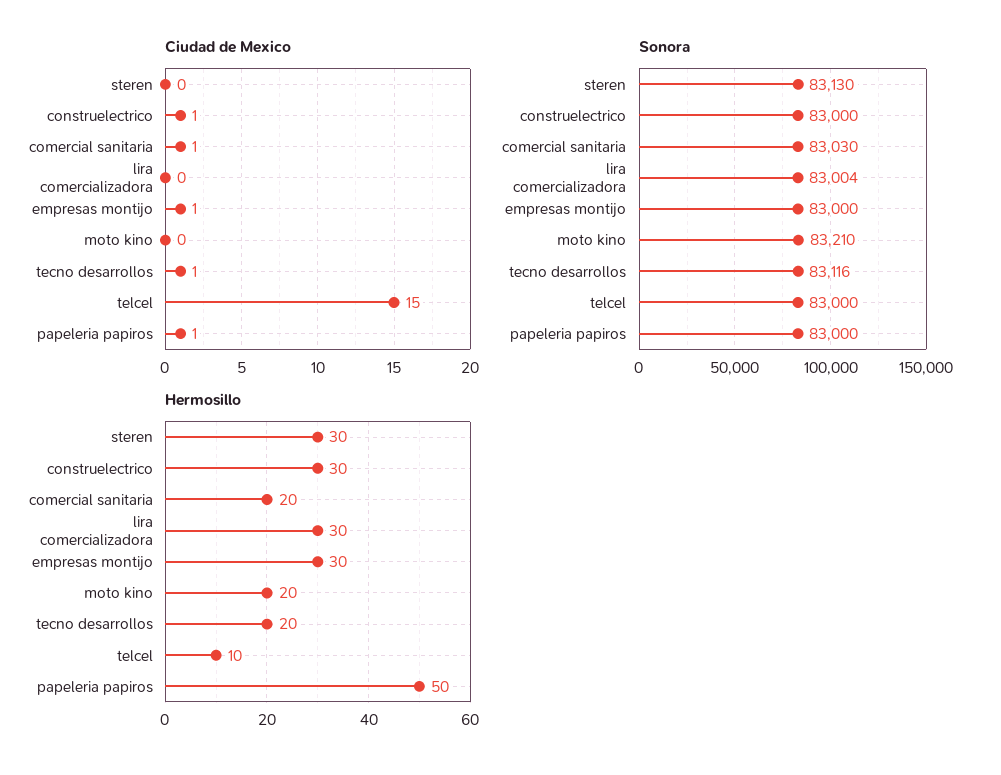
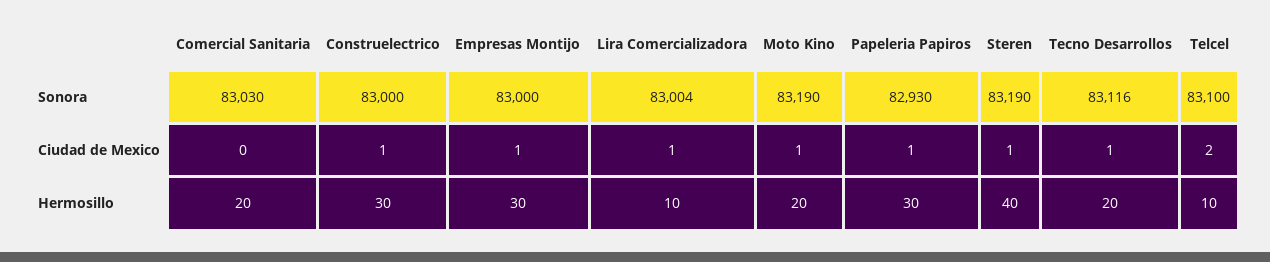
Ciudad de Mexico, steren: 0 -> 1
Ciudad de Mexico, comercial sanitaria: 1 -> 0
Ciudad de Mexico, lira comercializadora: 0 -> 1
Ciudad de Mexico, moto kino: 0 -> 1
Ciudad de Mexico, telcel: 15 -> 2
Sonora, steren: 83130 -> 83190
Sonora, moto kino: 83210 -> 83190
Sonora, telcel: 83000 -> 83100
Sonora, papeleria papiros: 83000 -> 82930
Hermosillo, steren: 30 -> 40
Hermosillo, lira comercializadora: 30 -> 10
Hermosillo, papeleria papiros: 50 -> 30

